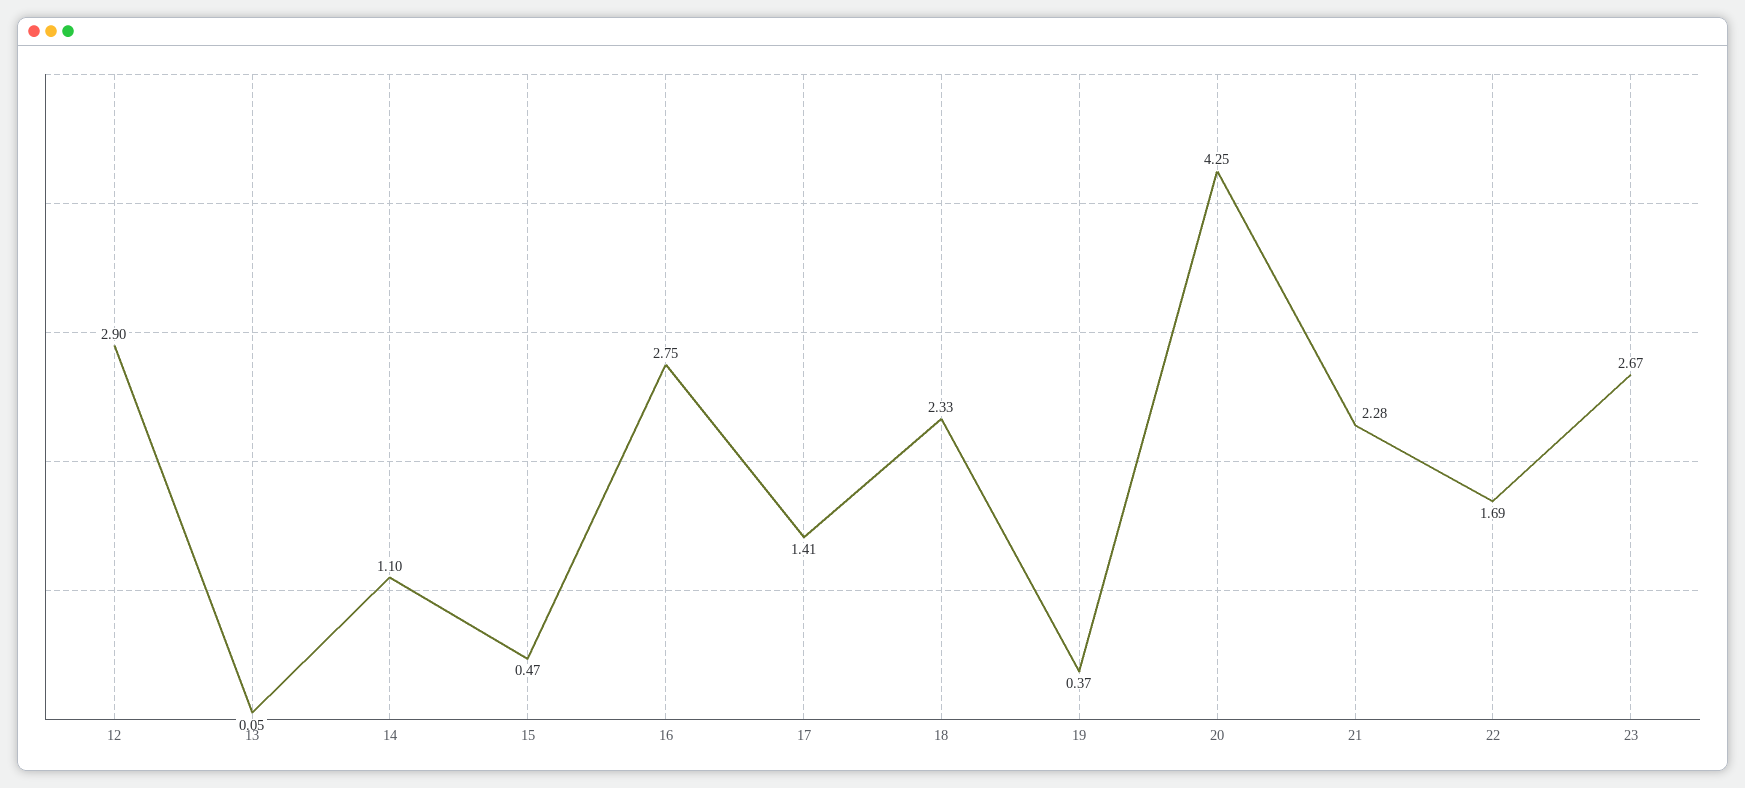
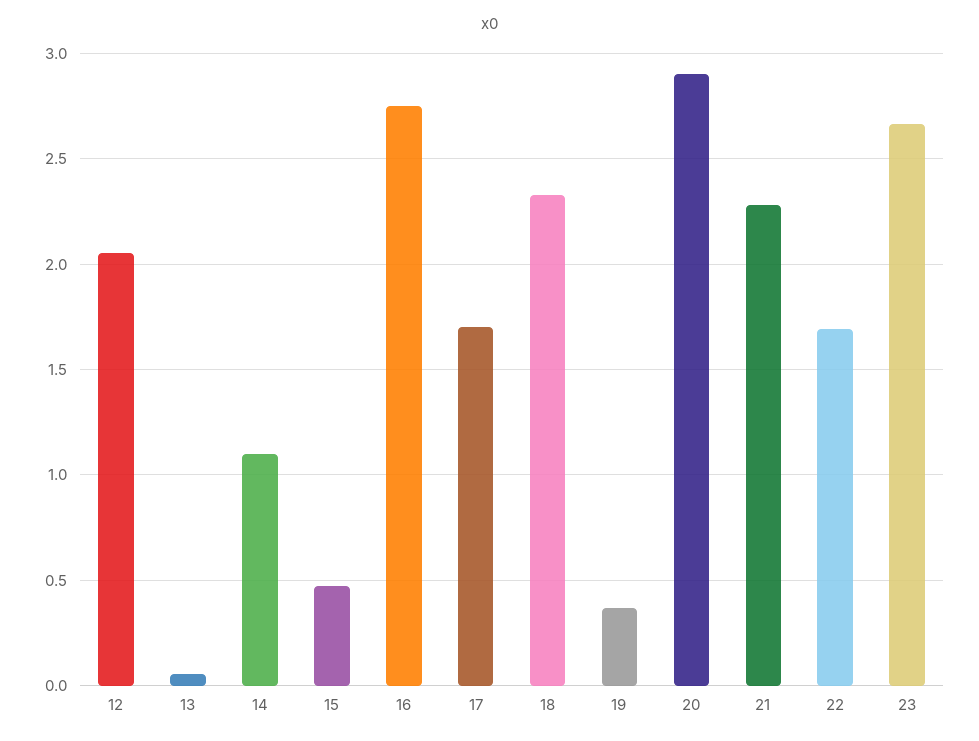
12: 2.9 -> 2.05
17: 1.41 -> 1.7
20: 4.25 -> 2.9

